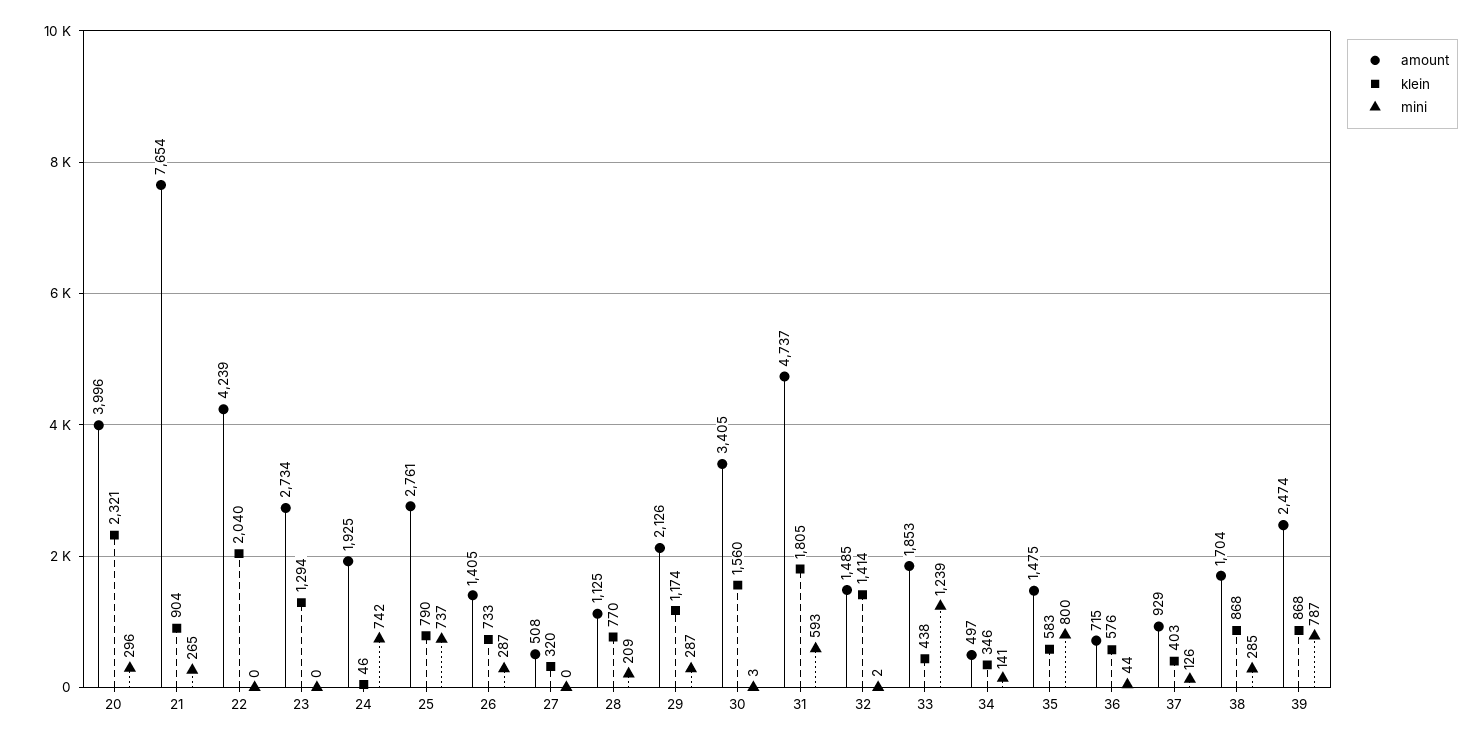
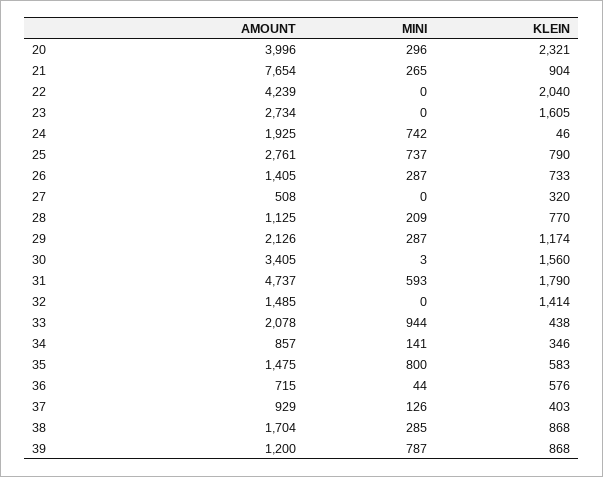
klein, 23: 1294 -> 1605
klein, 31: 1805 -> 1790
mini, 32: 2 -> 0
amount, 33: 1853 -> 2078
mini, 33: 1239 -> 944
amount, 34: 497 -> 857
amount, 39: 2474 -> 1200

